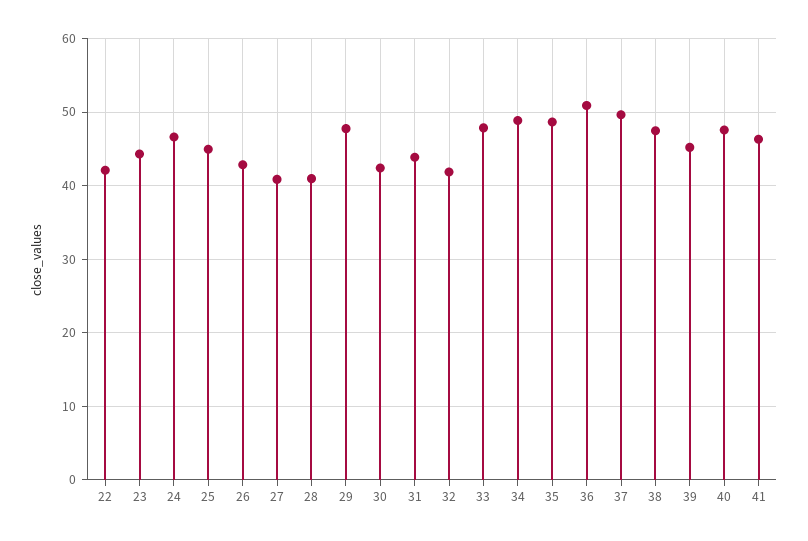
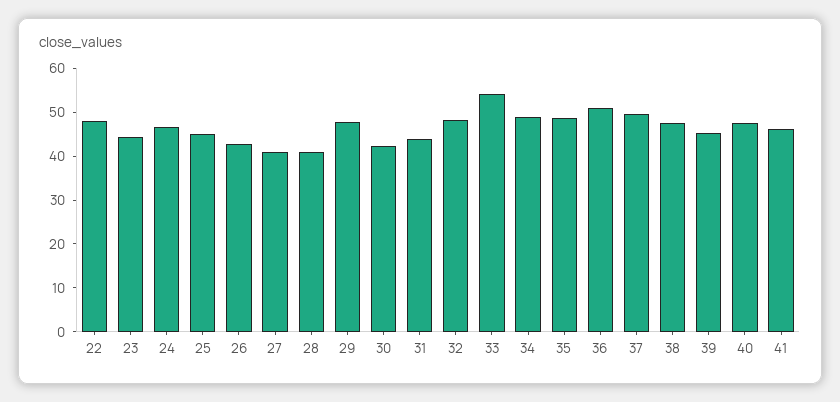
22: 42 -> 48
32: 42 -> 48
33: 48 -> 54

